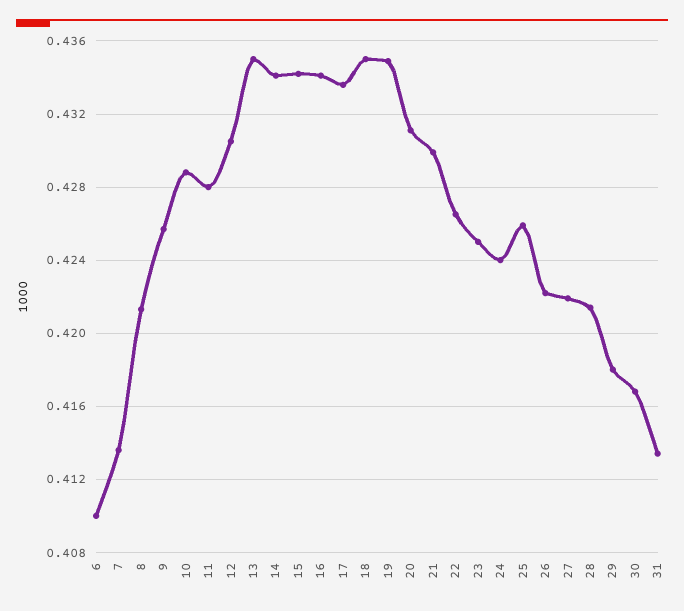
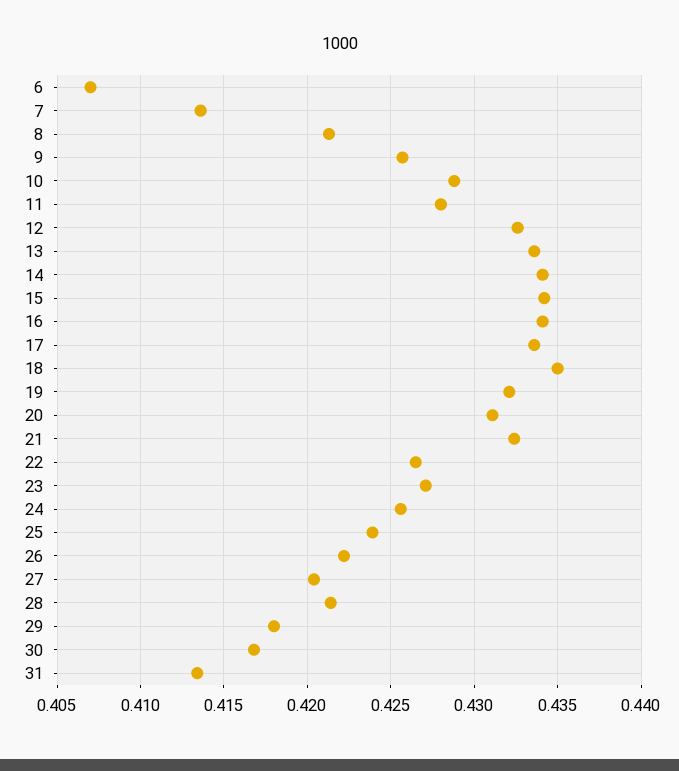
6: 0.41 -> 0.407
12: 0.4305 -> 0.4325
13: 0.435 -> 0.4335
19: 0.435 -> 0.432
21: 0.43 -> 0.4325
23: 0.425 -> 0.427
24: 0.424 -> 0.4255
25: 0.426 -> 0.424
27: 0.422 -> 0.4205

